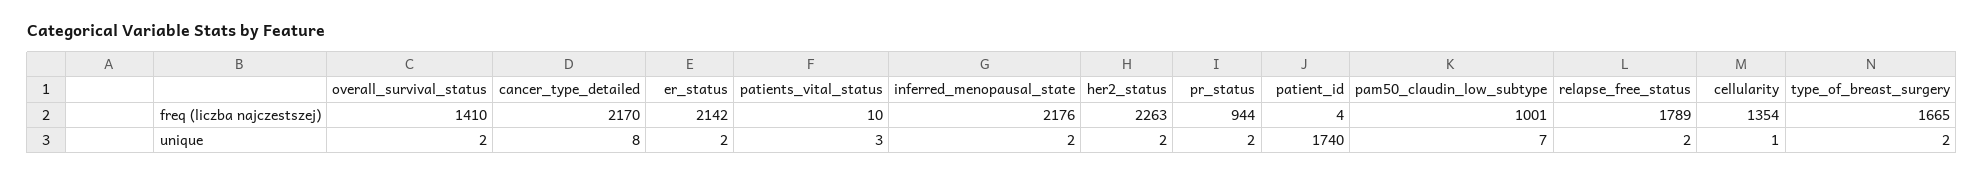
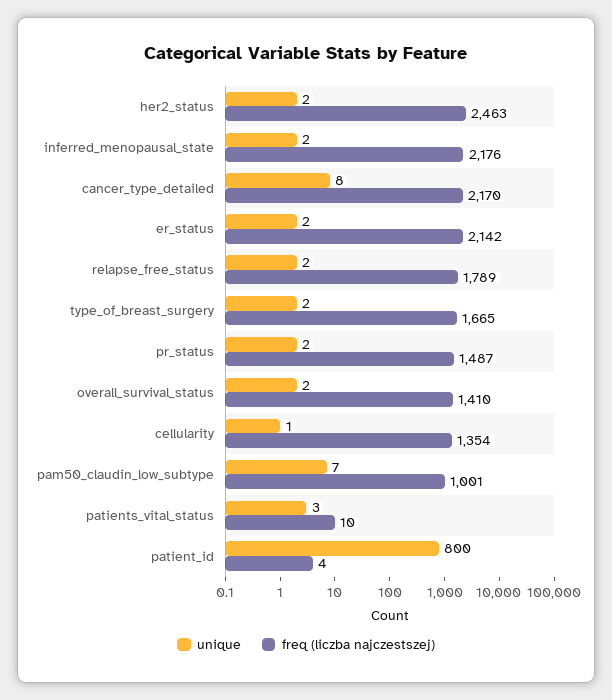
freq (liczba najczestszej), her2_status: 2263 -> 2463
freq (liczba najczestszej), pr_status: 944 -> 1487
unique, patient_id: 1740 -> 800

